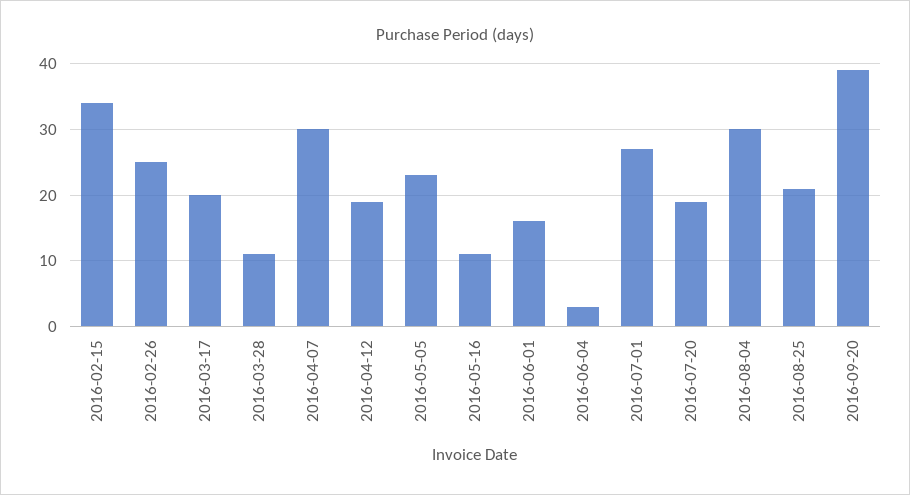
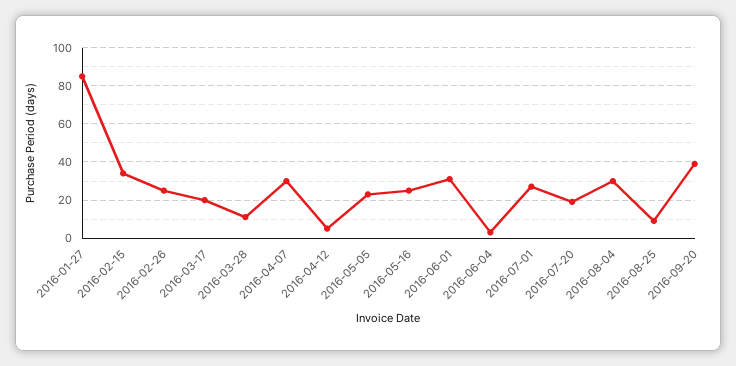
2016-04-12: 19 -> 5
2016-05-16: 11 -> 25
2016-06-01: 16 -> 30
2016-08-25: 21 -> 10
2016-01-27: none -> 85

